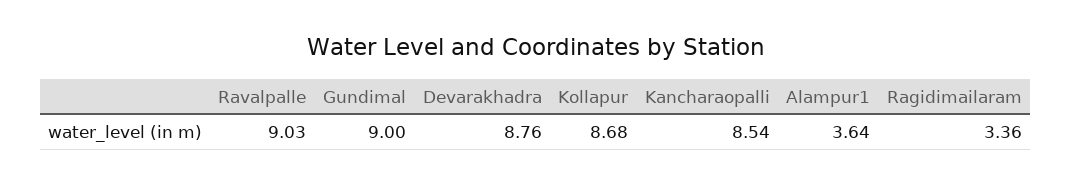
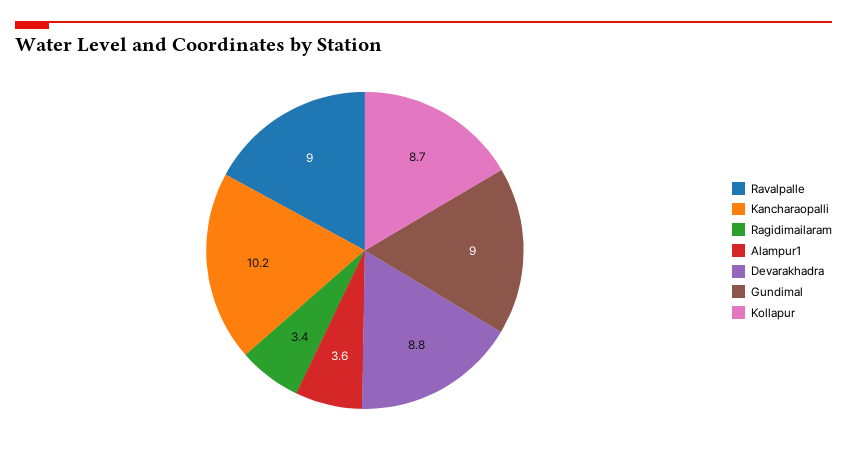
Kancharaopalli: 8.54 -> 10.2

